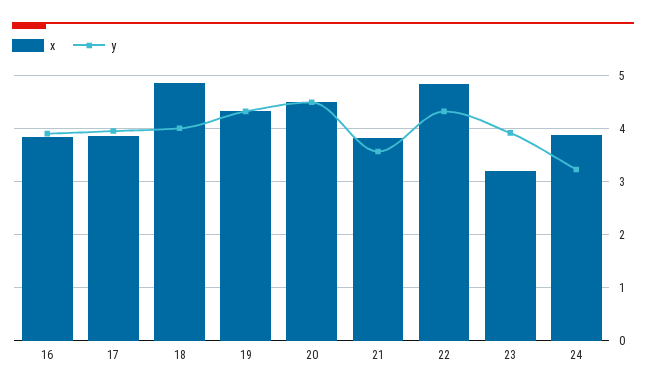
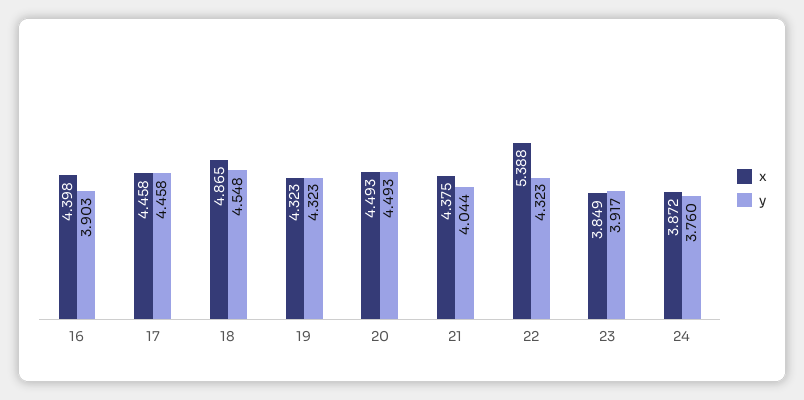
x, 16: 3.8 -> 4.398
x, 17: 3.8 -> 4.458
y, 17: 4 -> 4.458
y, 18: 4 -> 4.548
x, 21: 3.8 -> 4.375
y, 21: 3.6 -> 4.044
x, 22: 4.8 -> 5.388
x, 23: 3.2 -> 3.849
y, 24: 3.2 -> 3.76

